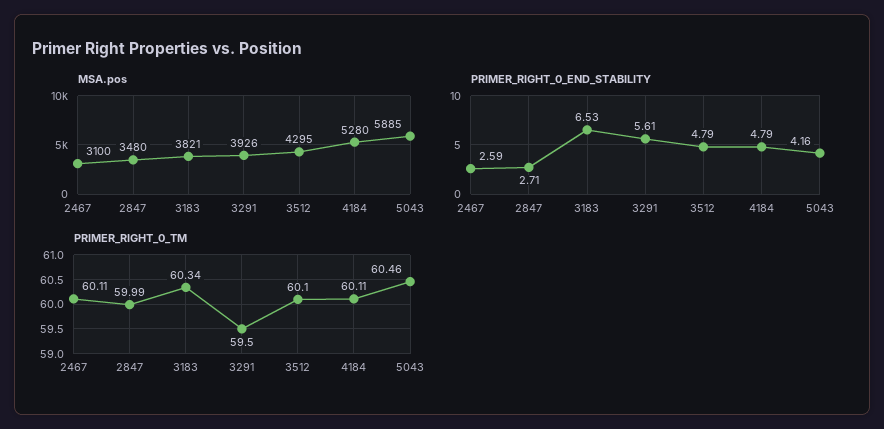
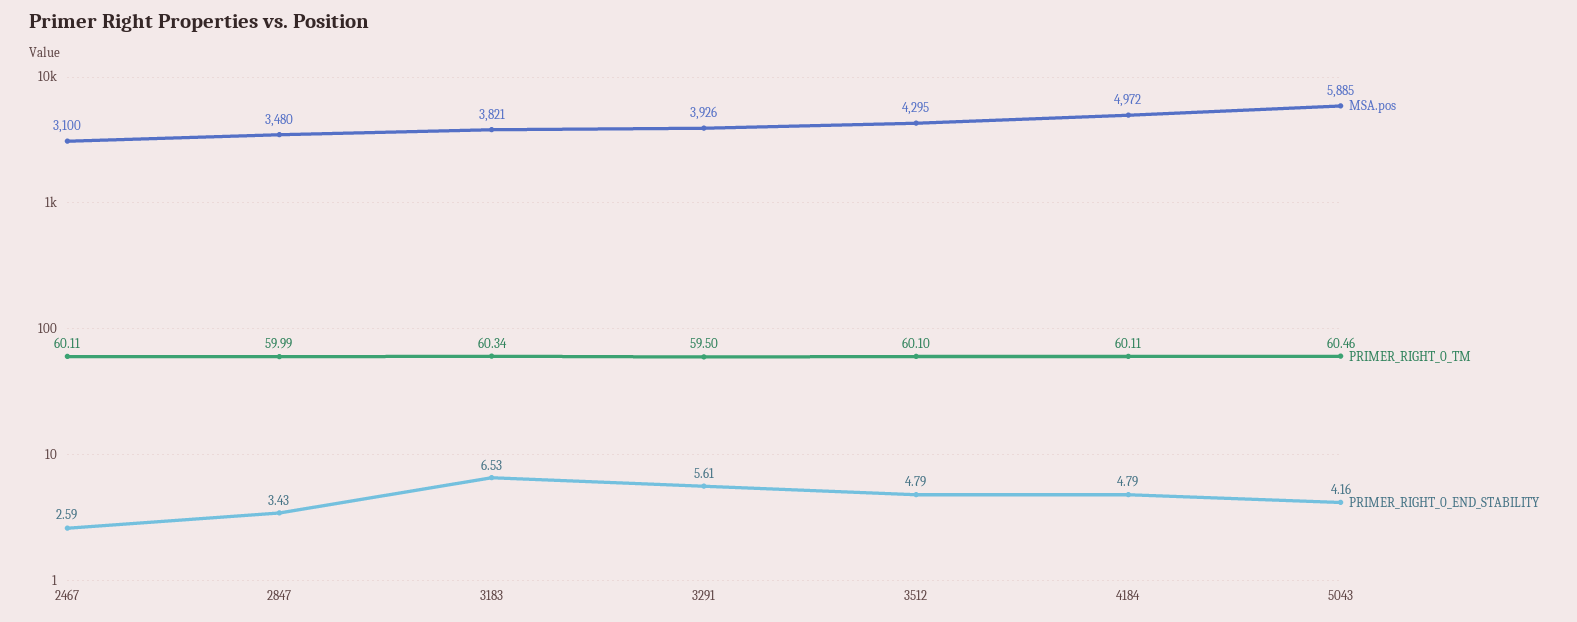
MSA.pos, 4184: 5280 -> 4972
PRIMER_RIGHT_0_END_STABILITY, 2847: 2.71 -> 3.43

